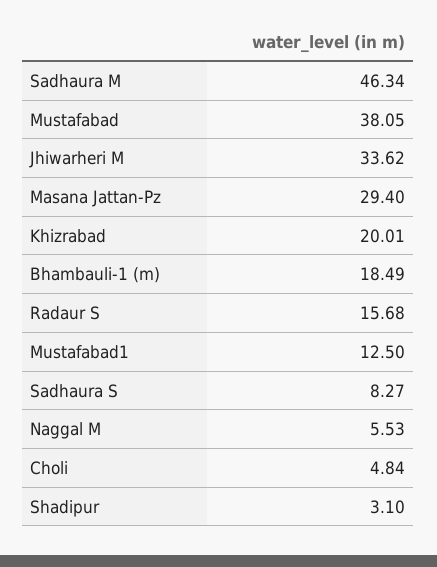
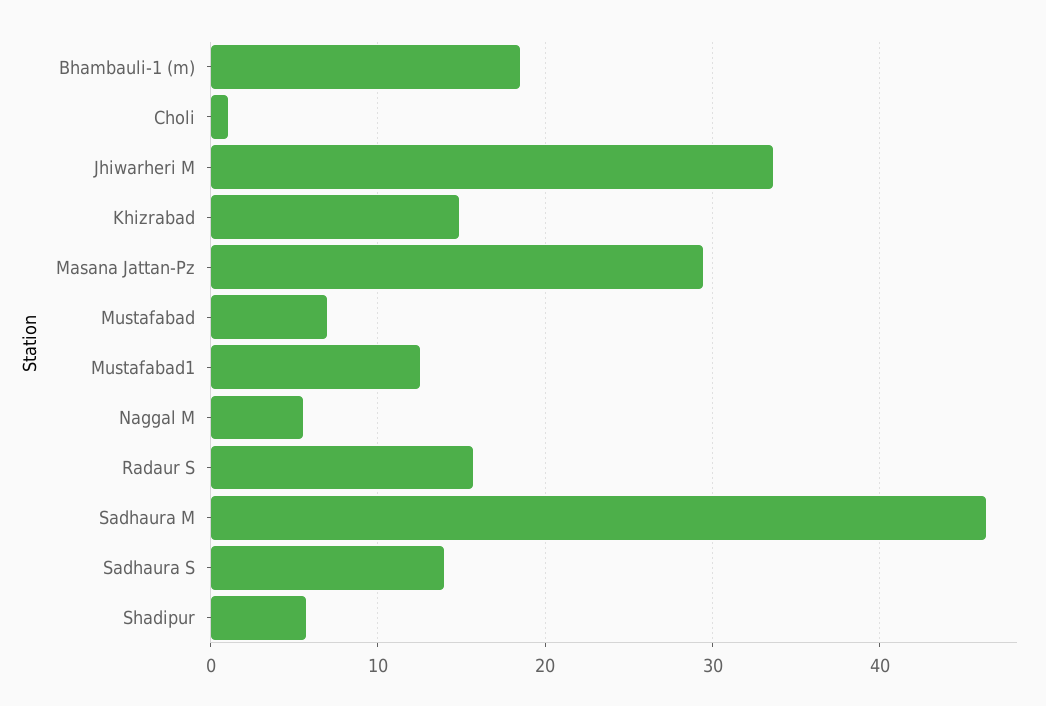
Mustafabad: 38.05 -> 7
Khizrabad: 20.01 -> 15
Sadhaura S: 8.27 -> 14
Choli: 4.84 -> 1
Shadipur: 3.1 -> 6

